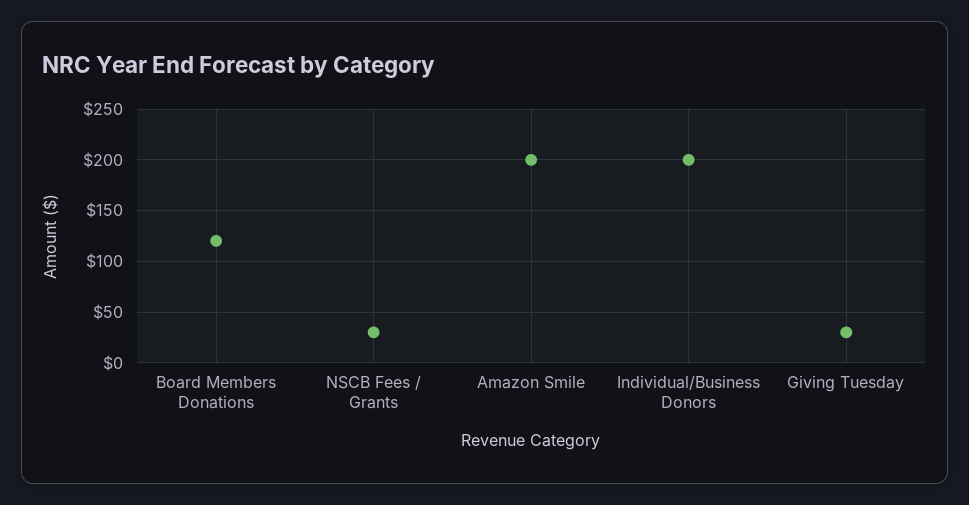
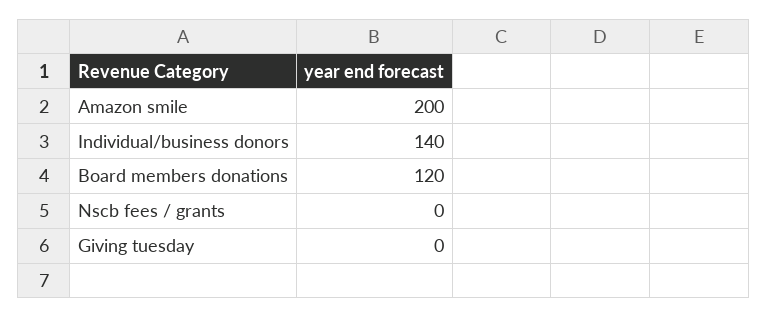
NSCB Fees / Grants: 30 -> 0
Individual/Business Donors: 200 -> 140
Giving Tuesday: 30 -> 0

